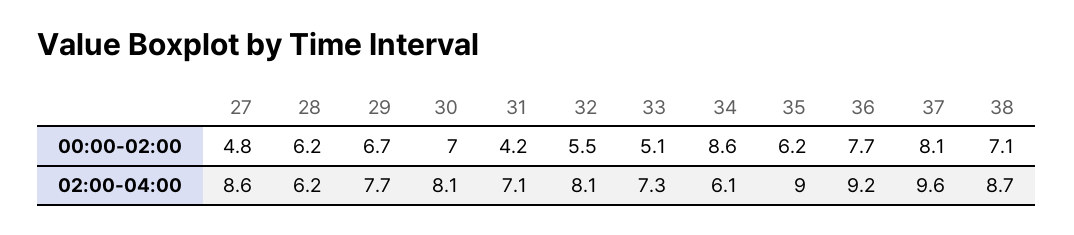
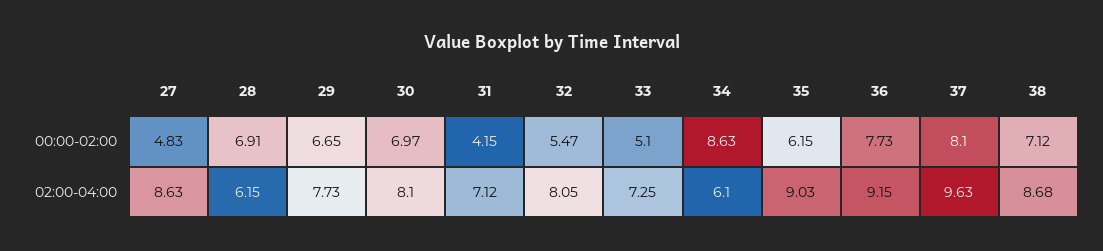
28, 00:00-02:00: 6.2 -> 6.91

